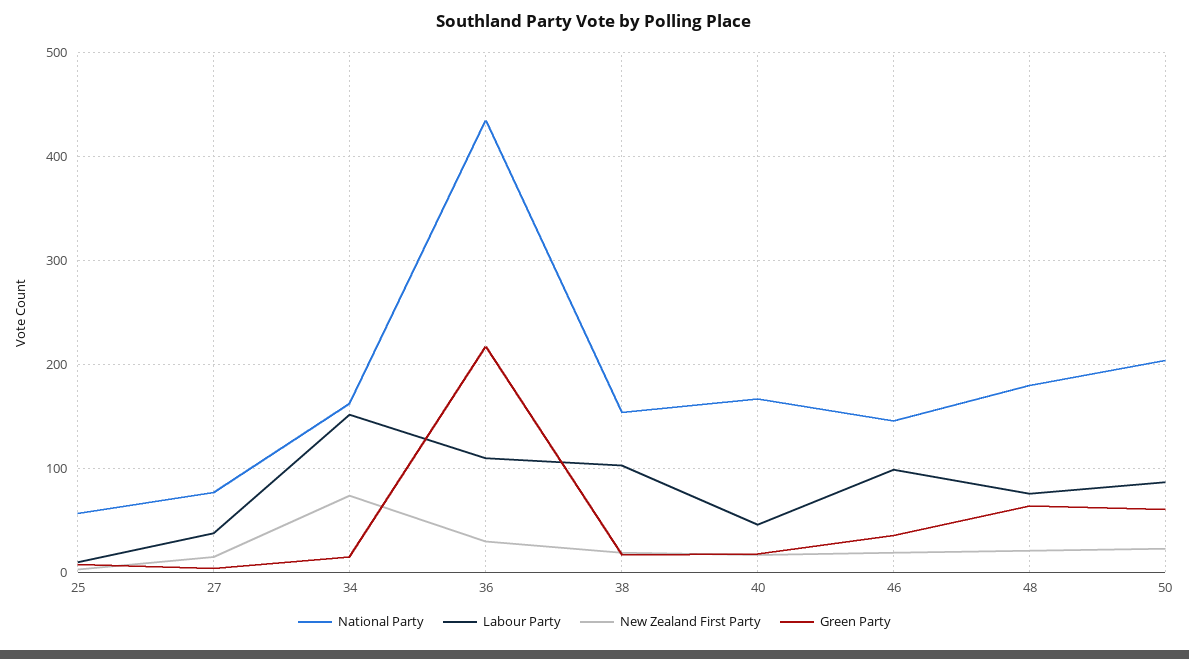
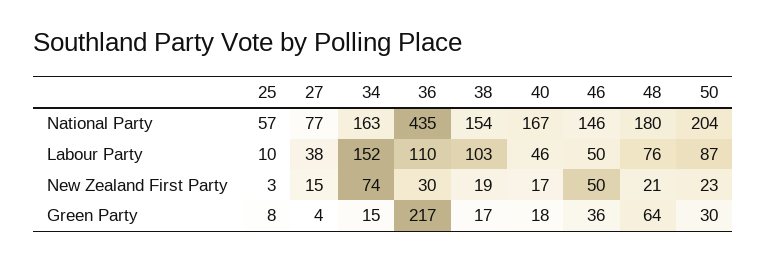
Labour Party, 46: 100 -> 50
New Zealand First Party, 46: 20 -> 50
Green Party, 50: 60 -> 30

